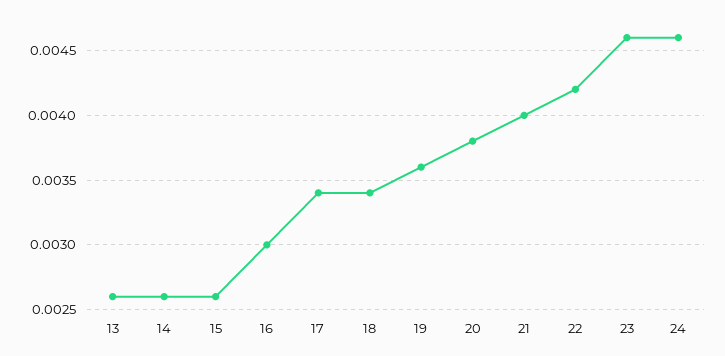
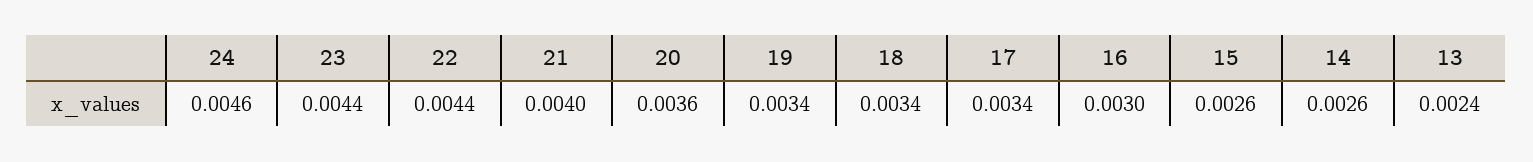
13: 0.0026 -> 0.0024
19: 0.0036 -> 0.0034
20: 0.0038 -> 0.0036
22: 0.0042 -> 0.0044
23: 0.0046 -> 0.0044

